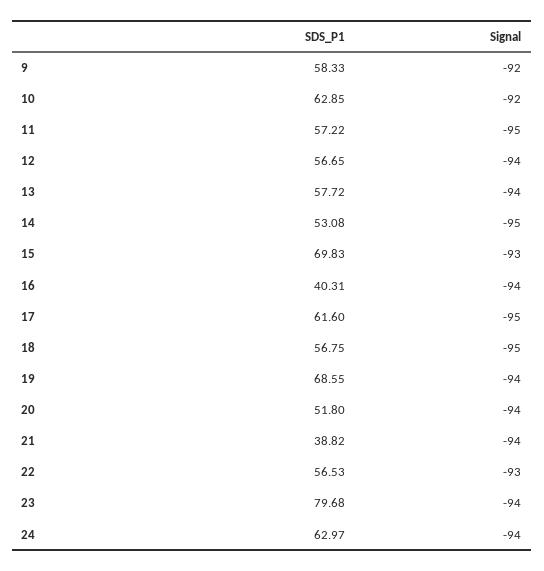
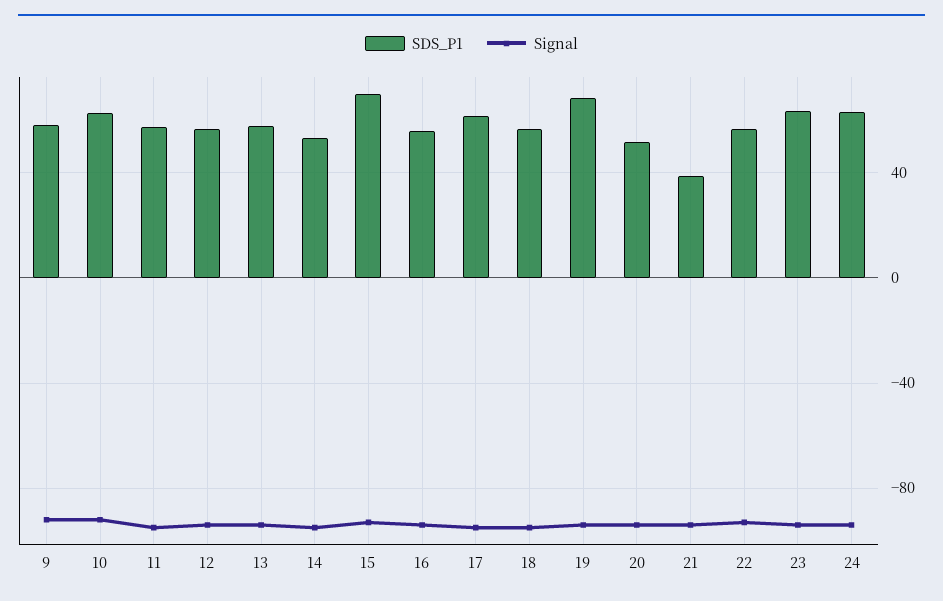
SDS_P1, 16: 40.31 -> 55
SDS_P1, 23: 79.68 -> 65

